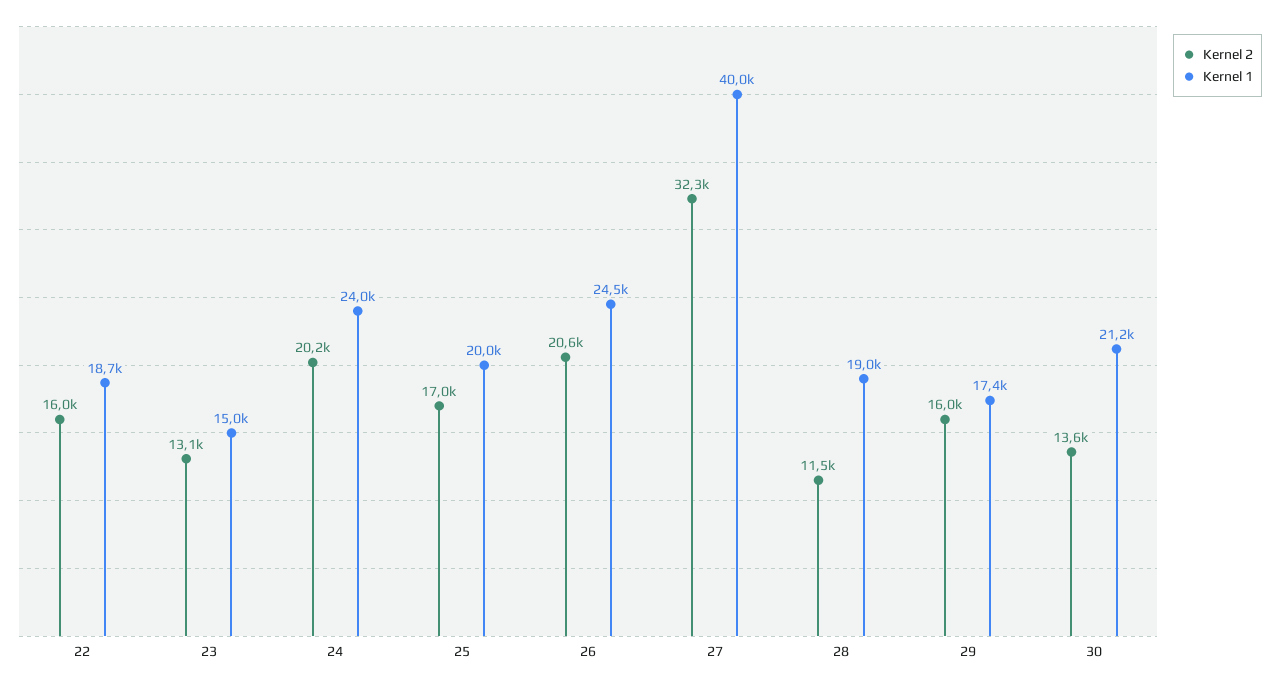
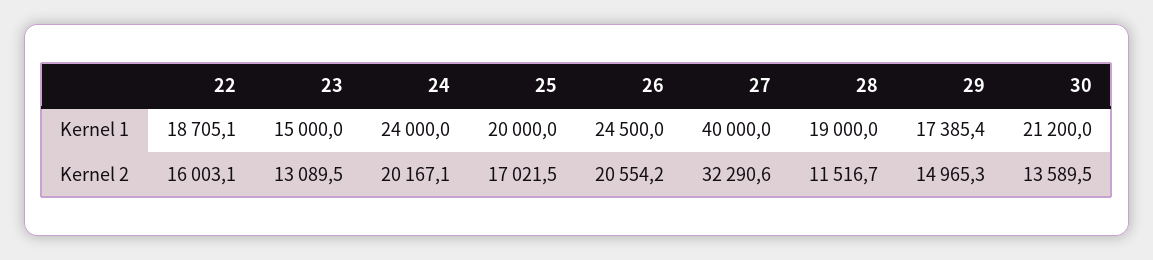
Kernel 2, 29: 16000 -> 14965.3

